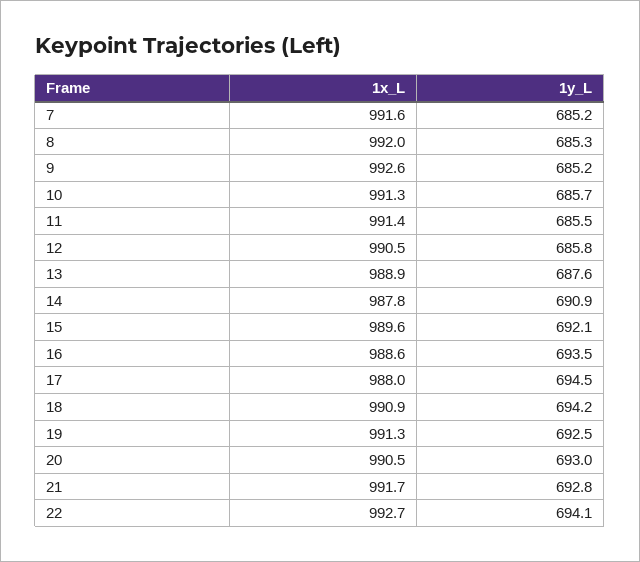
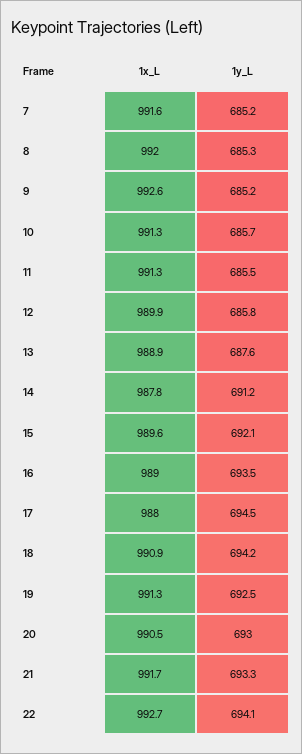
1x_L, 11: 991.4 -> 991.3
1x_L, 12: 990.5 -> 989.9
1y_L, 14: 690.9 -> 691.2
1x_L, 16: 988.6 -> 989
1y_L, 21: 692.8 -> 693.3

